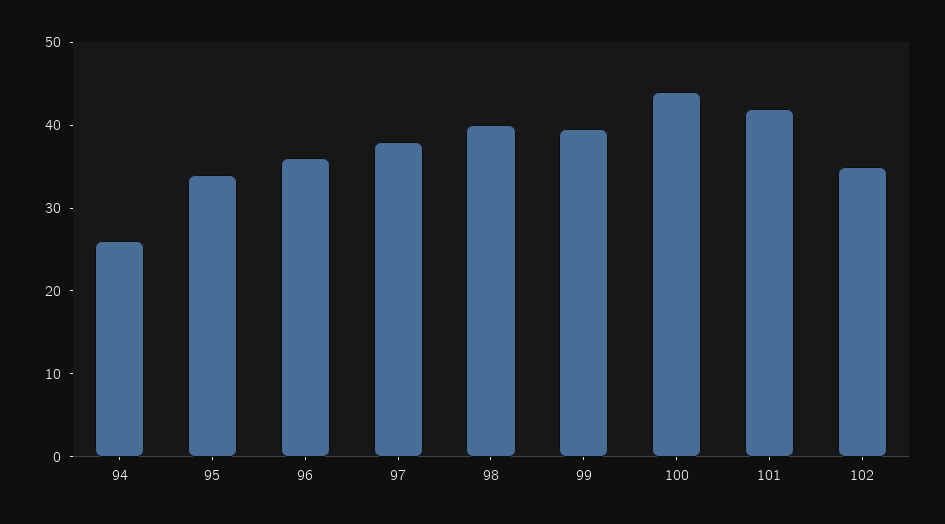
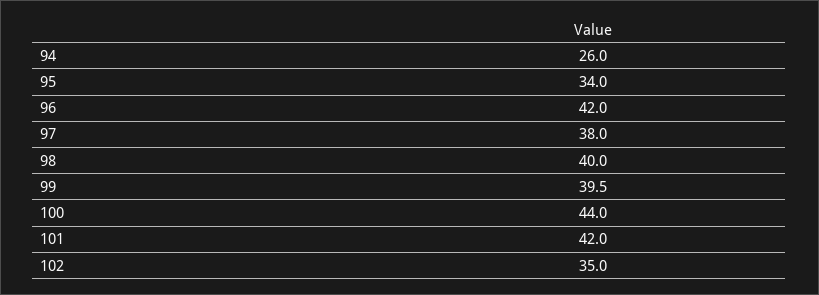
96: 36 -> 42

